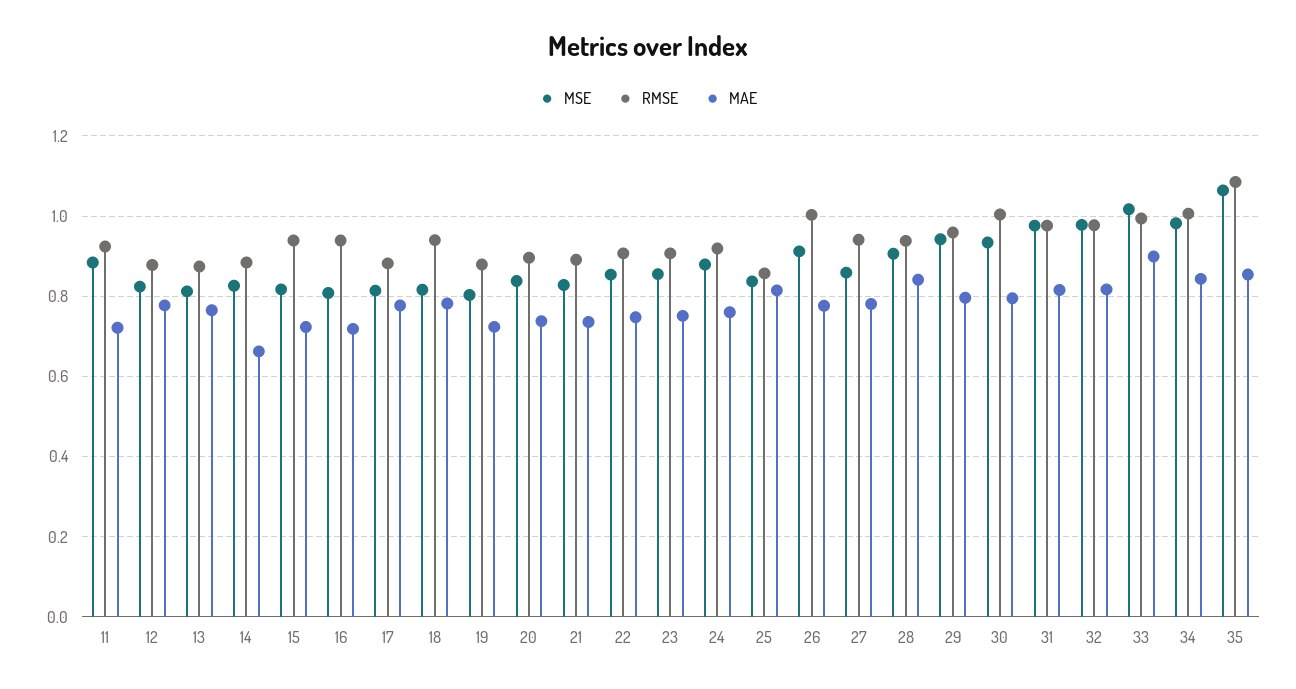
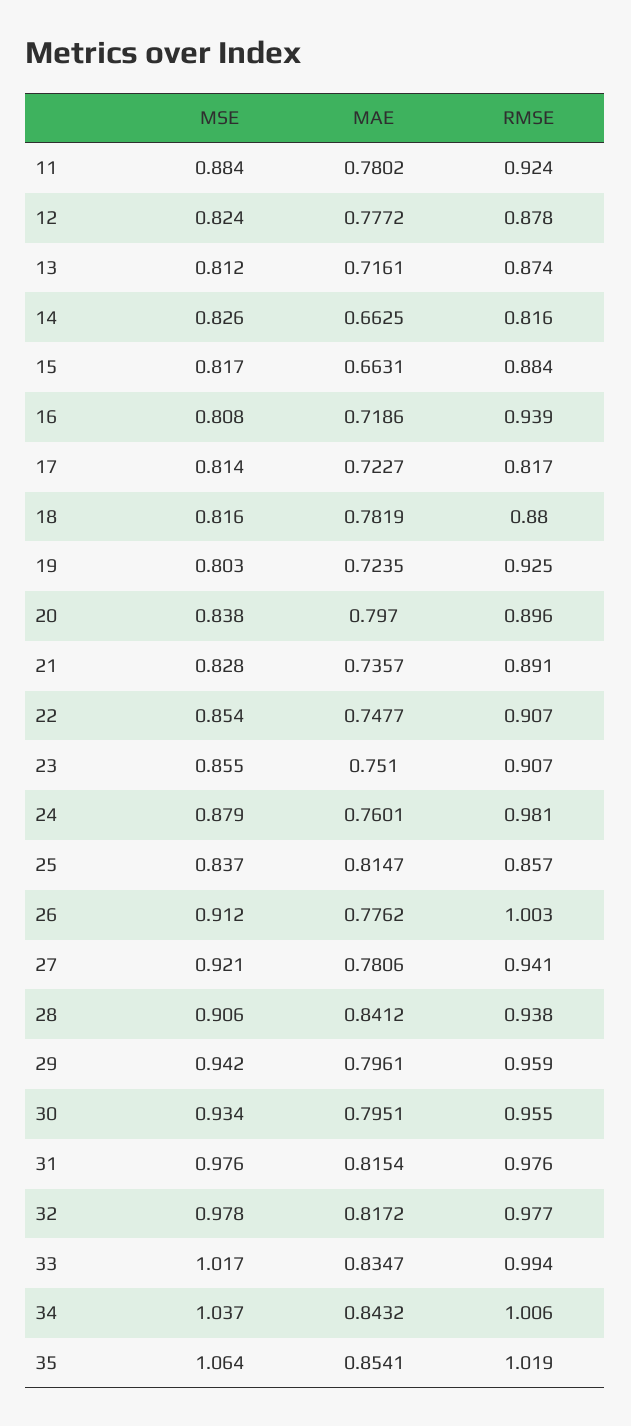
MAE, 11: 0.72 -> 0.7802
MAE, 13: 0.76 -> 0.7161
RMSE, 14: 0.88 -> 0.816
RMSE, 15: 0.94 -> 0.884
MAE, 15: 0.72 -> 0.6631
RMSE, 17: 0.88 -> 0.817
MAE, 17: 0.78 -> 0.7227
RMSE, 18: 0.94 -> 0.88
RMSE, 19: 0.88 -> 0.925
MAE, 20: 0.74 -> 0.797
RMSE, 24: 0.92 -> 0.981
MSE, 27: 0.86 -> 0.921
RMSE, 30: 1 -> 0.955
MAE, 33: 0.9 -> 0.8347
MSE, 34: 0.98 -> 1.037
RMSE, 35: 1.08 -> 1.019

